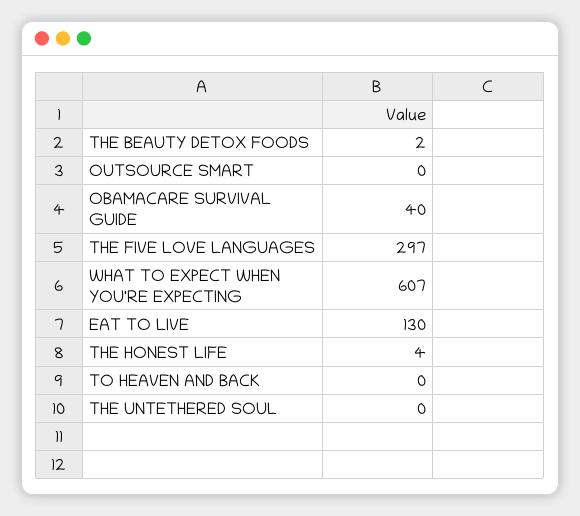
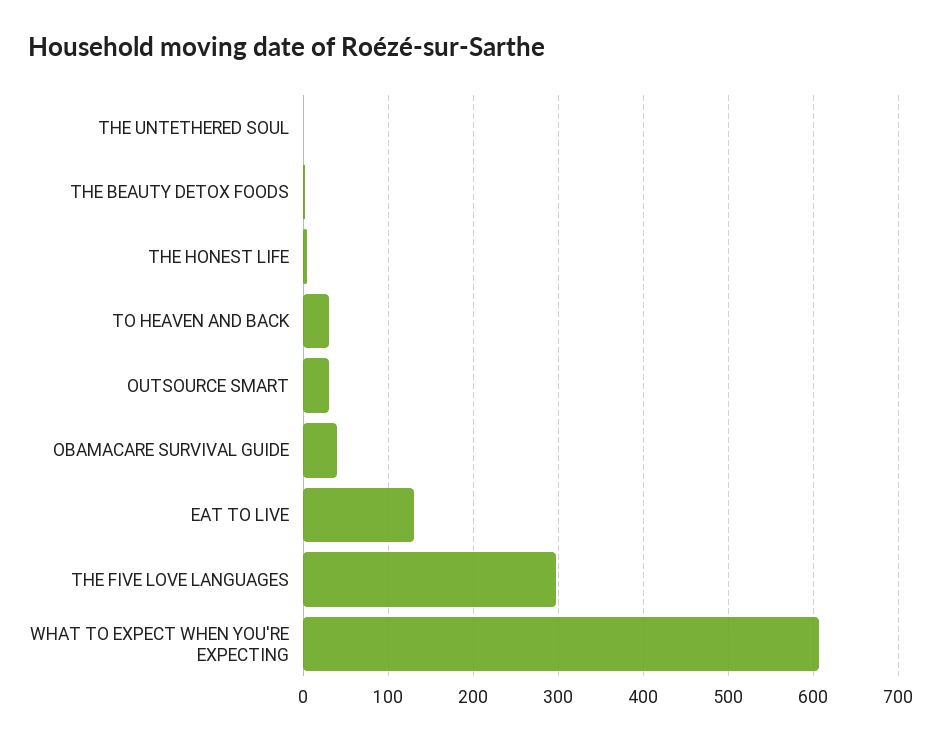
OUTSOURCE SMART: 0 -> 30
TO HEAVEN AND BACK: 0 -> 30

